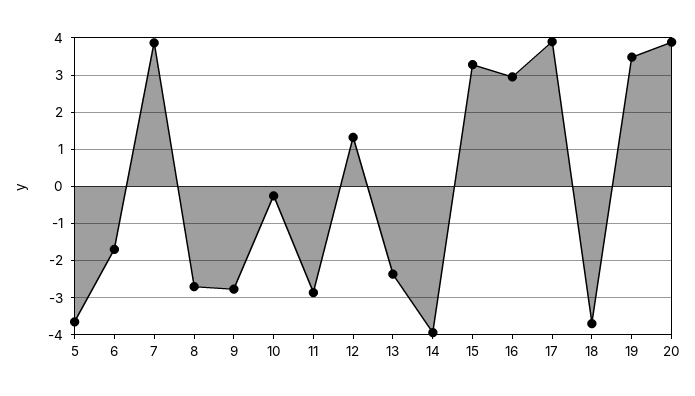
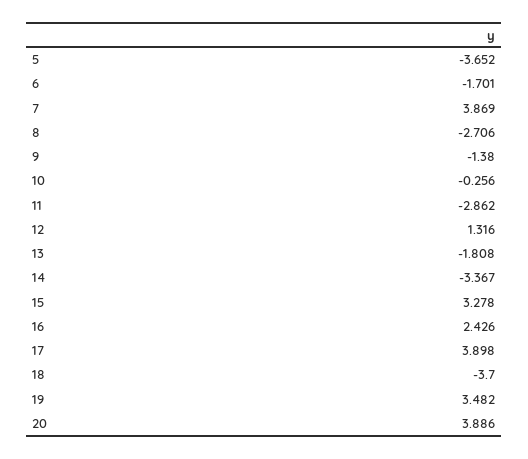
9: -2.8 -> -1.38
13: -2.4 -> -1.808
14: -4 -> -3.367
16: 3 -> 2.426

